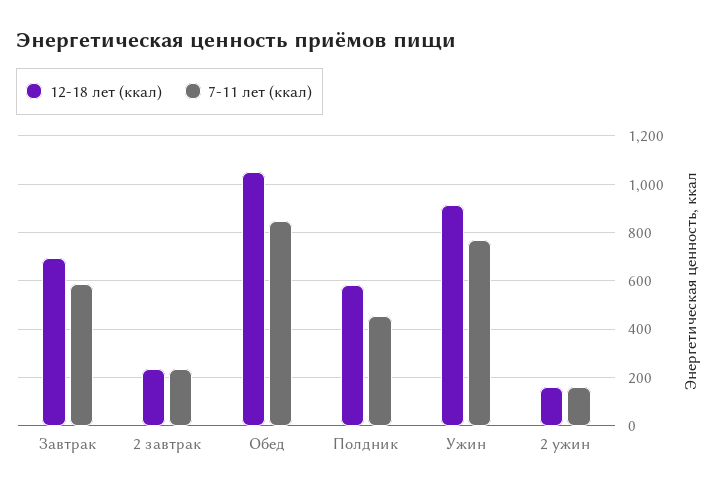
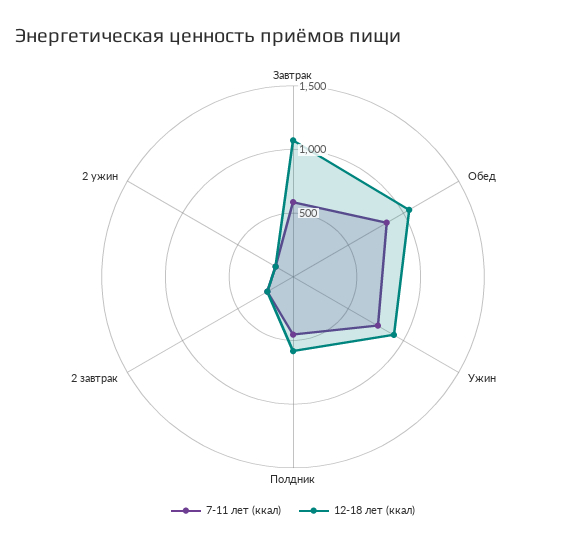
12-18 лет (ккал), Завтрак: 700 -> 1100

